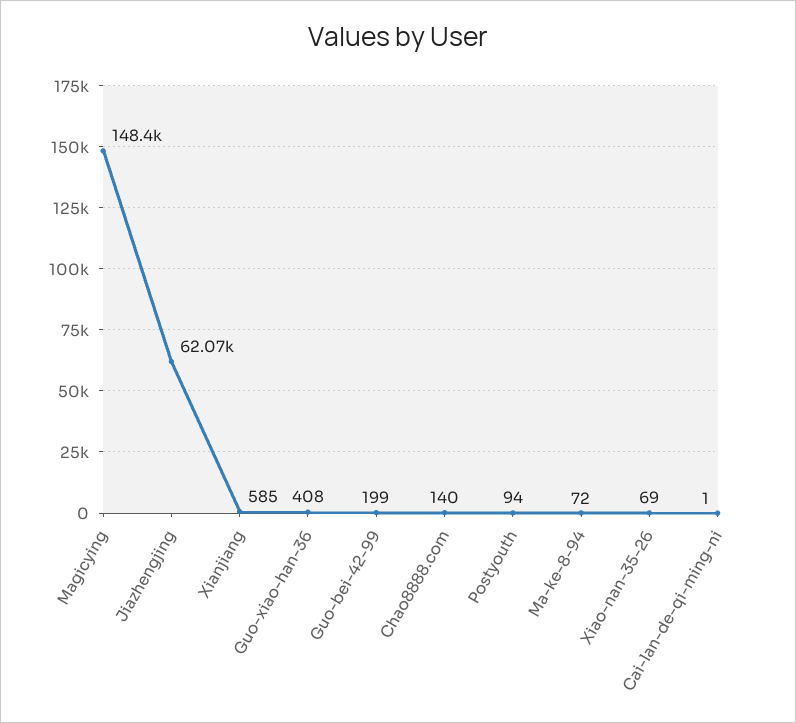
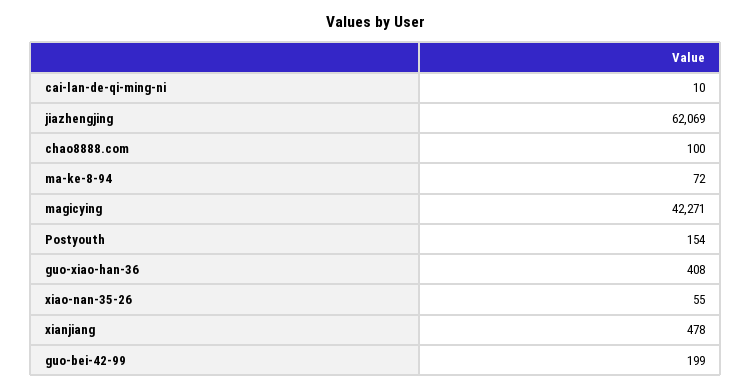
Magicying: 148400 -> 42271
Xianjiang: 585 -> 478
Chao8888.com: 140 -> 100
Postyouth: 94 -> 154
Xiao-nan-35-26: 69 -> 55
Cai-lan-de-qi-ming-ni: 1 -> 10

